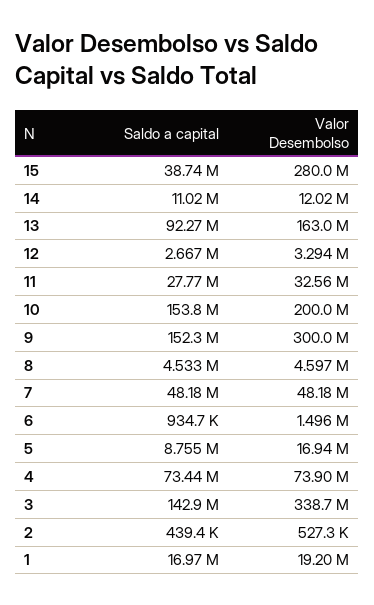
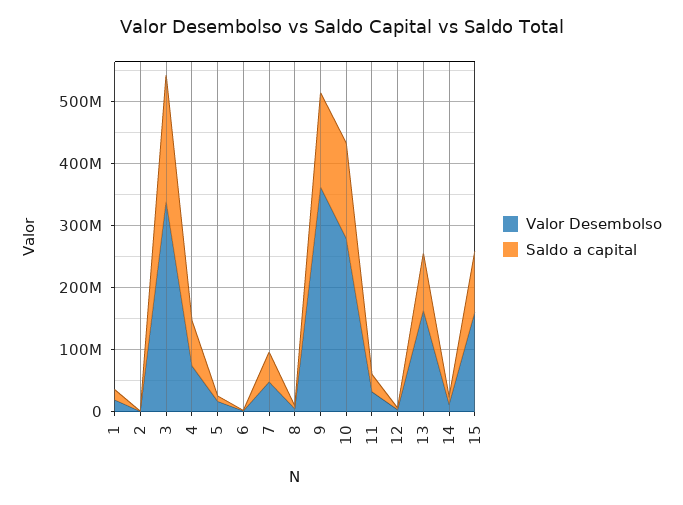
Saldo a capital, 15: 38740000 -> 100000000
Valor Desembolso, 15: 280000000 -> 160000000
Valor Desembolso, 10: 200000000 -> 280000000
Valor Desembolso, 9: 300000000 -> 360000000
Saldo a capital, 3: 142900000 -> 200000000

